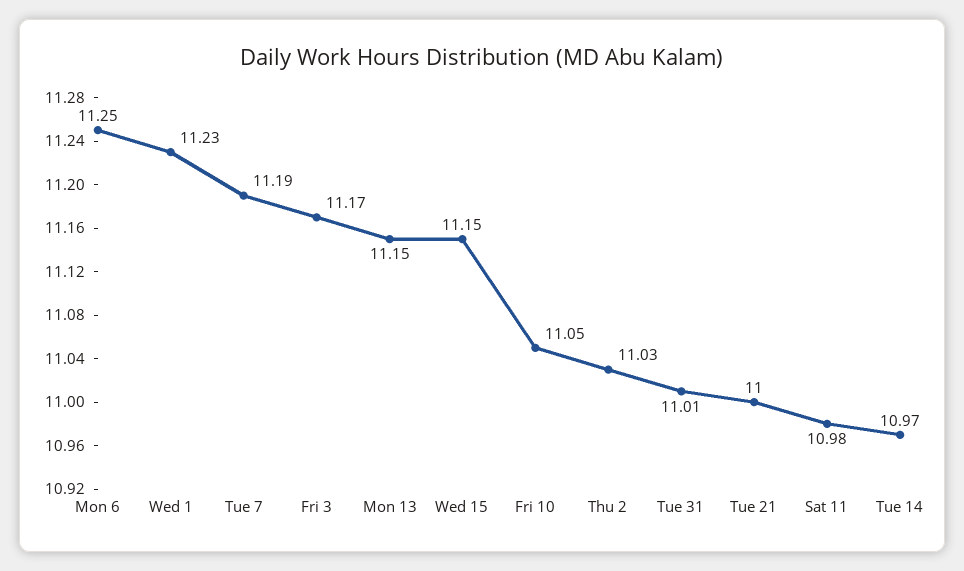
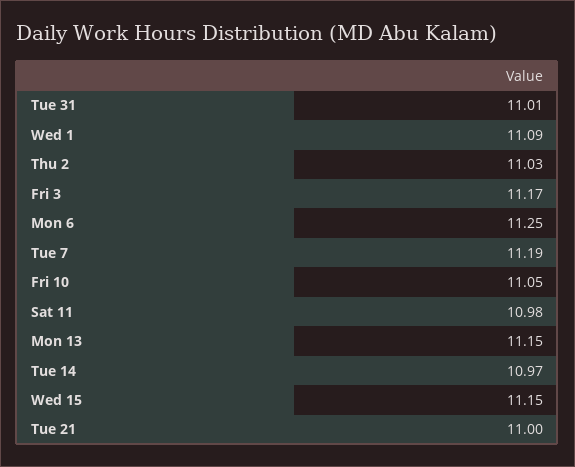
Wed 1: 11.23 -> 11.09

